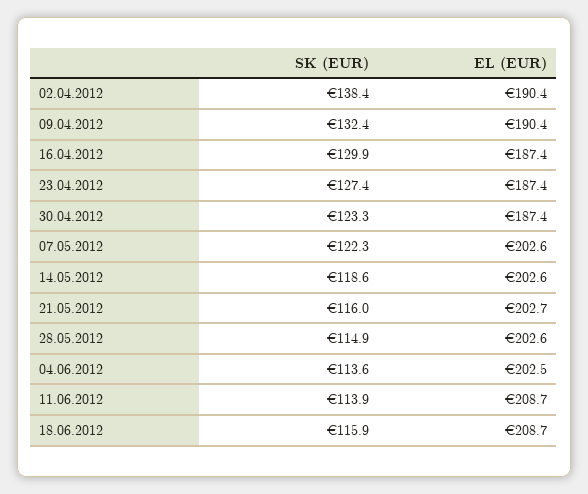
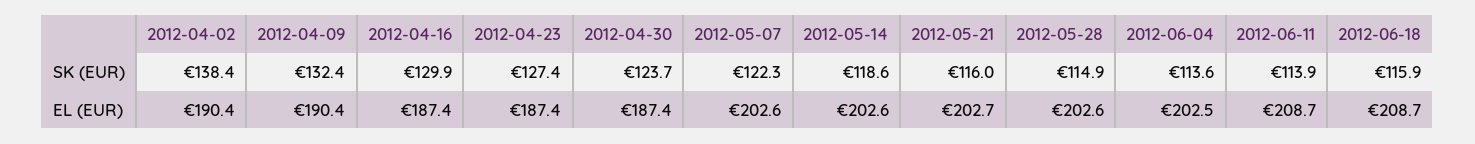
SK (EUR), 30.04.2012: 123.3 -> 123.7

